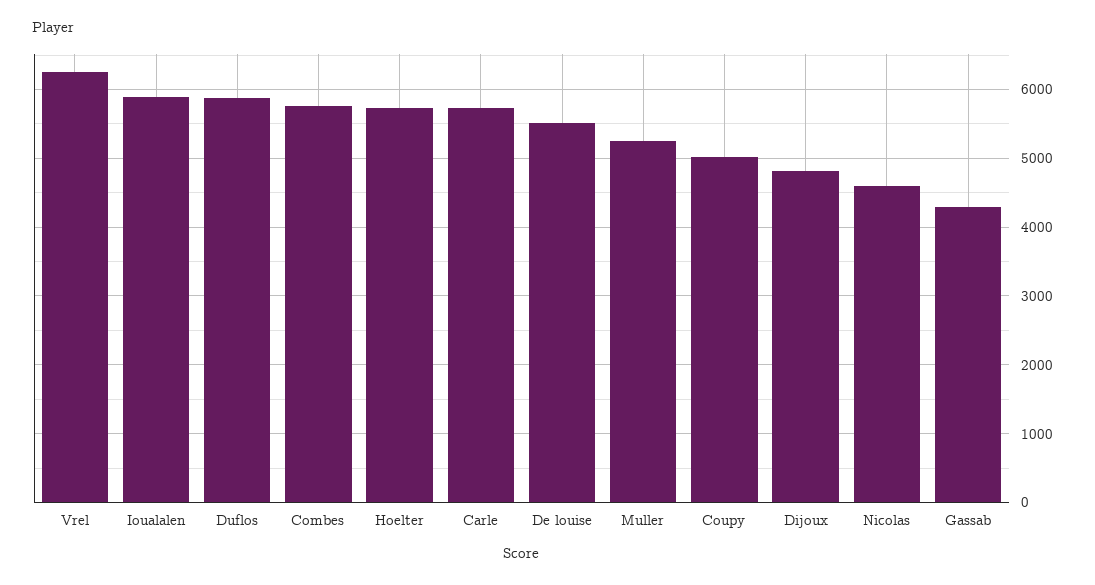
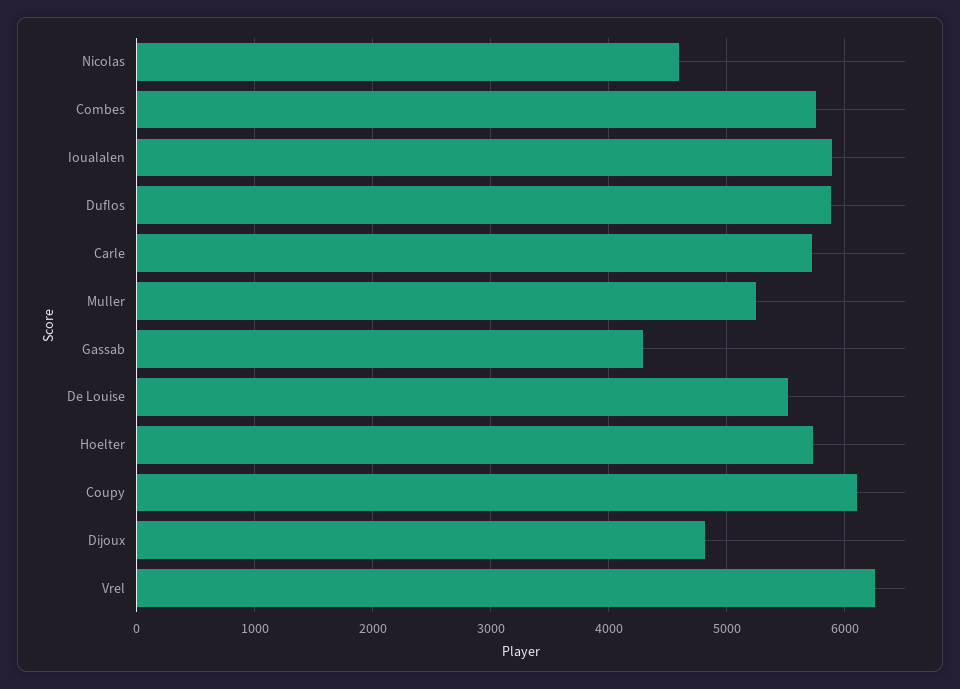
Coupy: 5000 -> 6100

